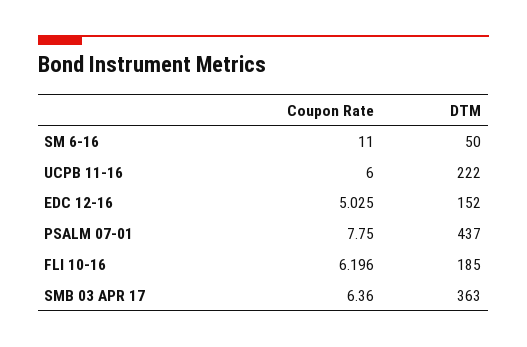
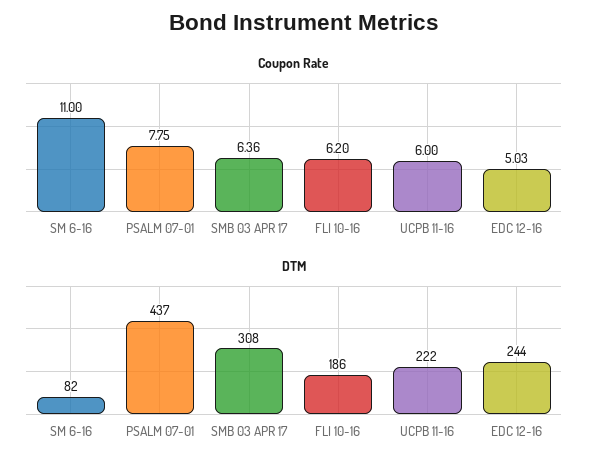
DTM, SM 6-16: 50 -> 82
DTM, EDC 12-16: 152 -> 244
DTM, FLI 10-16: 185 -> 186
DTM, SMB 03 APR 17: 363 -> 308

